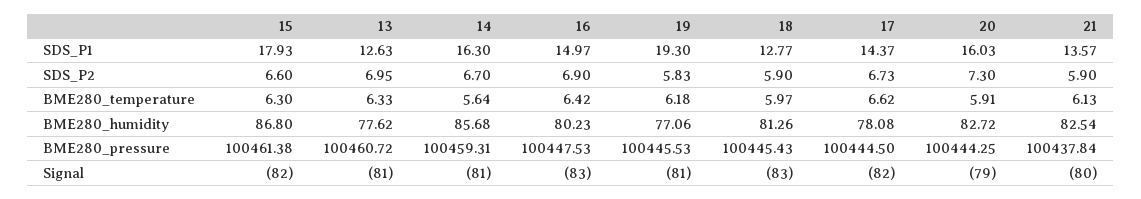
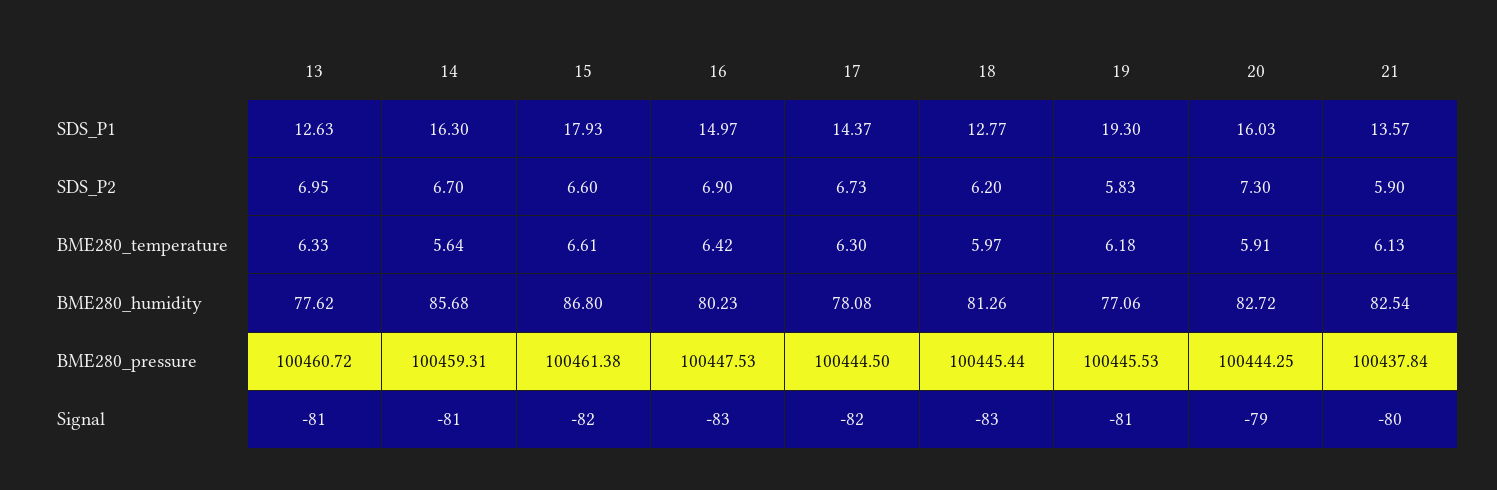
18, SDS_P2: 5.9 -> 6.2
15, BME280_temperature: 6.3 -> 6.61
17, BME280_temperature: 6.62 -> 6.3
18, BME280_pressure: 100445.43 -> 100445.44

